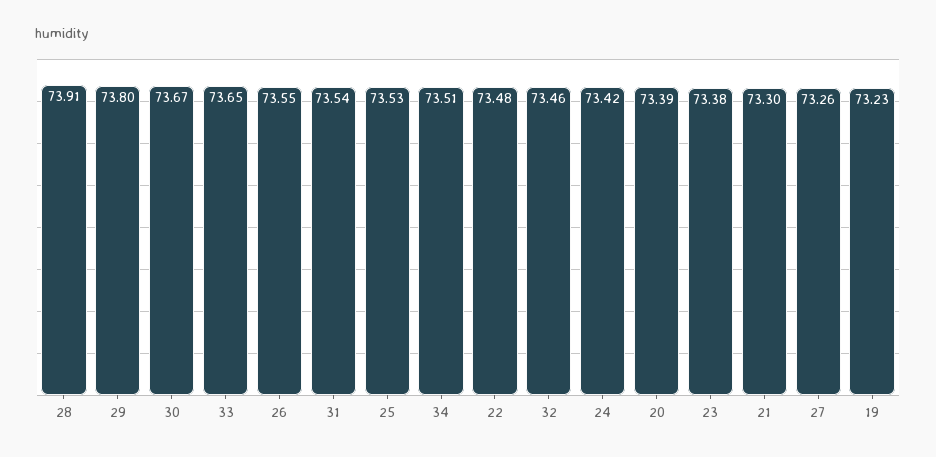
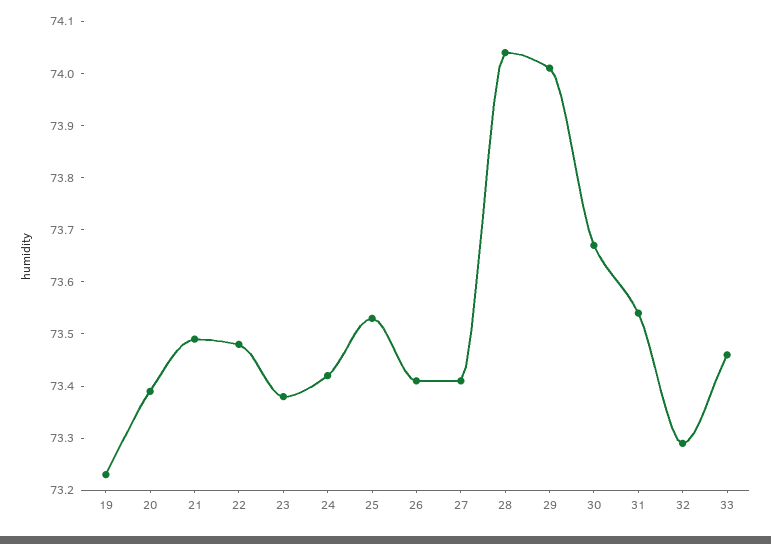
28: 73.91 -> 74.05
29: 73.8 -> 74
33: 73.65 -> 73.45
26: 73.55 -> 73.4
34: 73.51 -> none
32: 73.46 -> 73.3
21: 73.3 -> 73.5
27: 73.26 -> 73.4

